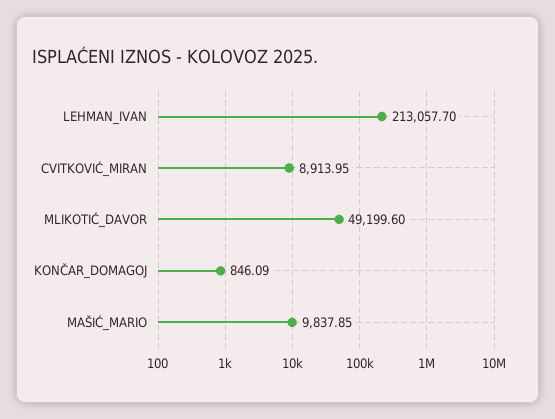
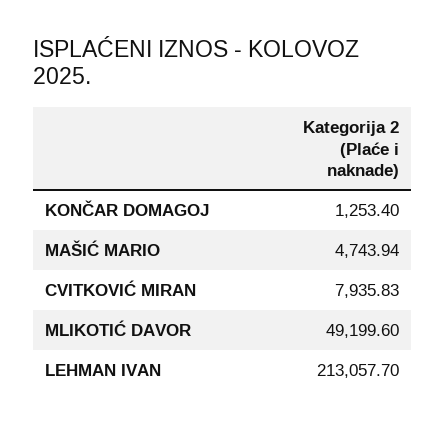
CVITKOVIĆ_MIRAN: 8913.95 -> 7935.83
KONČAR_DOMAGOJ: 846.09 -> 1253.4
MAŠIĆ_MARIO: 9837.85 -> 4743.94

